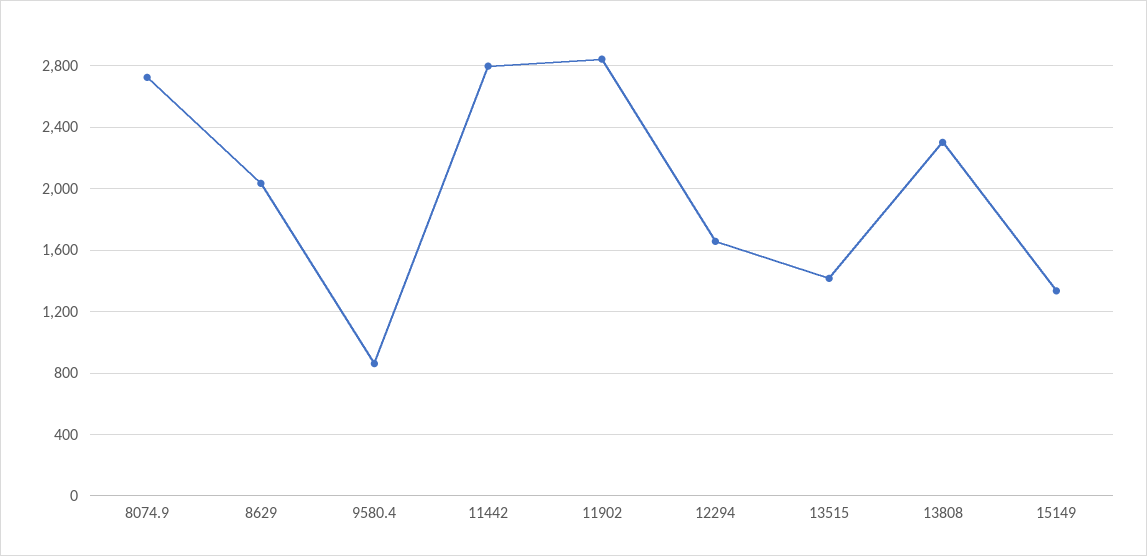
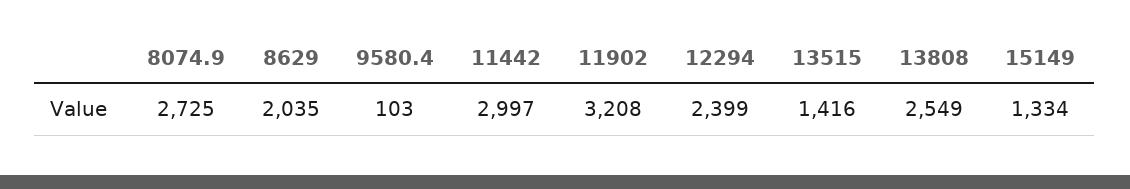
9580.4: 850 -> 103
11442: 2800 -> 2997
11902: 2850 -> 3208
12294: 1650 -> 2399
13808: 2300 -> 2549

